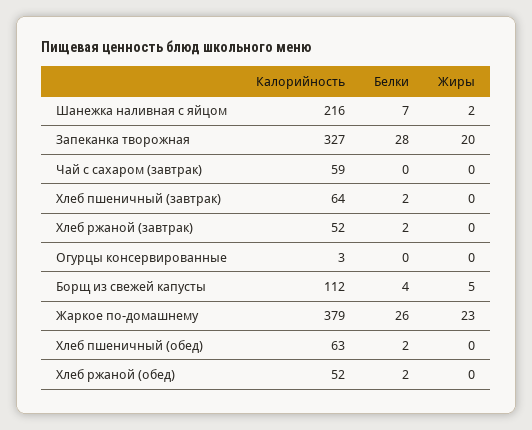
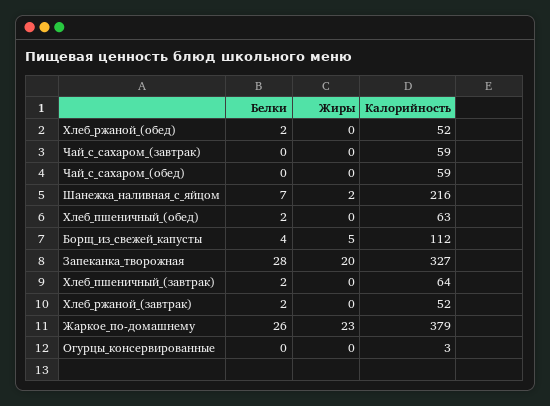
Белки, Чай_с_сахаром_(обед): none -> 0
Жиры, Чай_с_сахаром_(обед): none -> 0
Калорийность, Чай_с_сахаром_(обед): none -> 59

